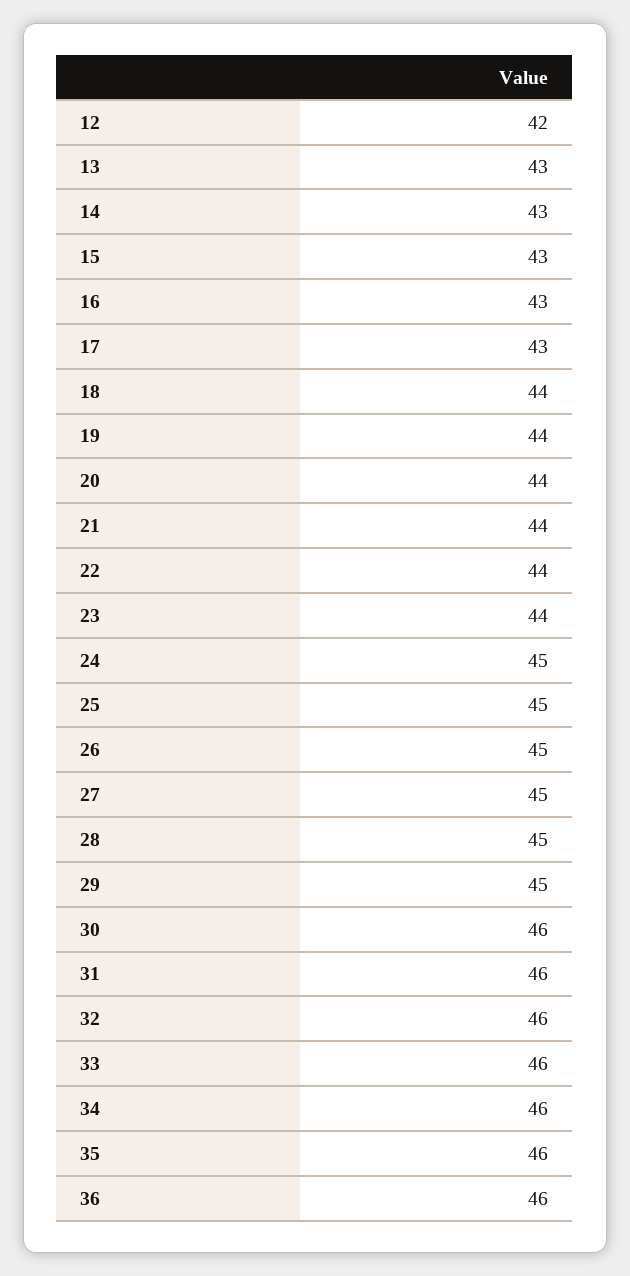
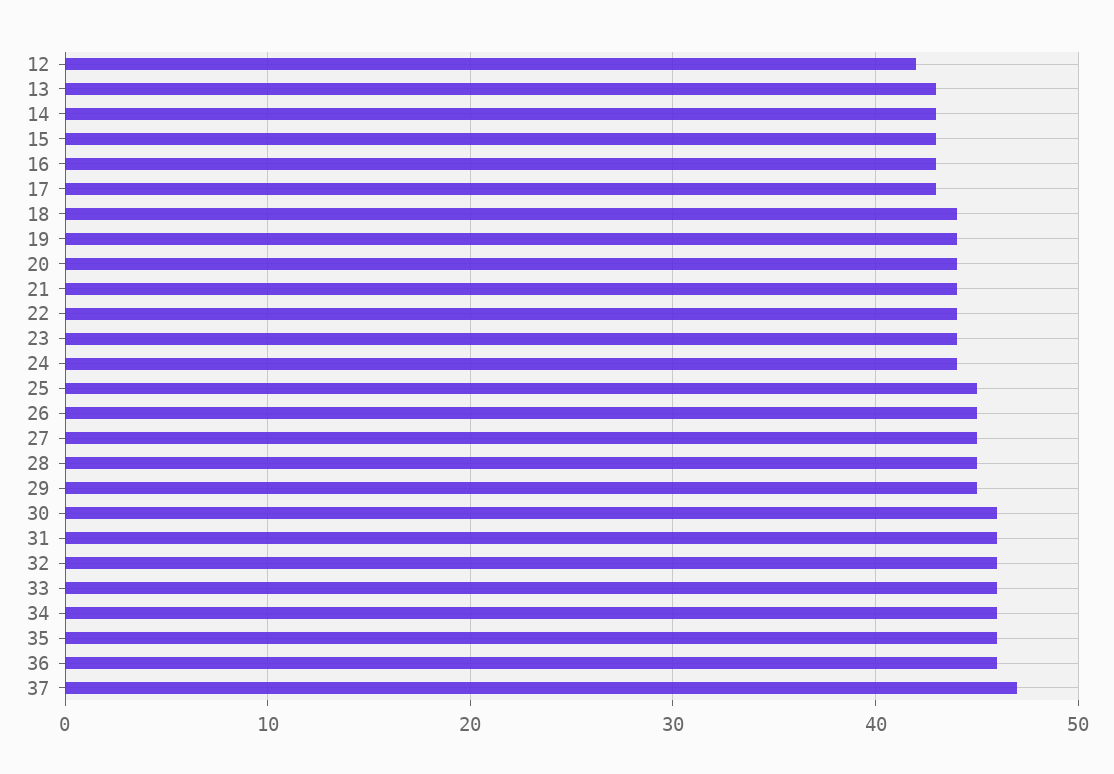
24: 45 -> 44
37: none -> 47

